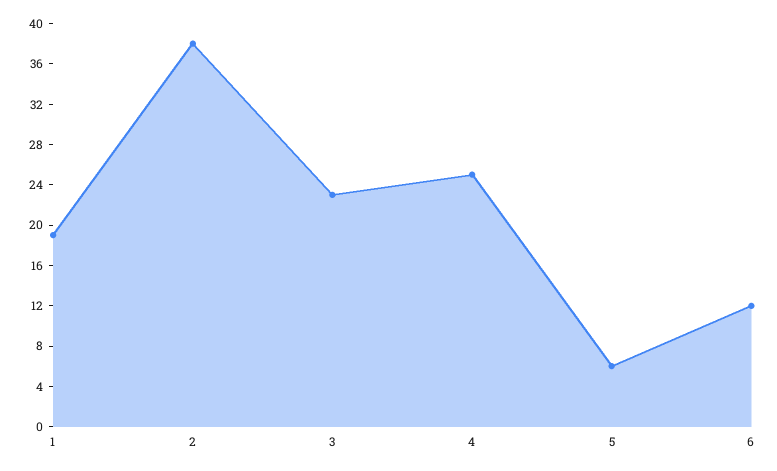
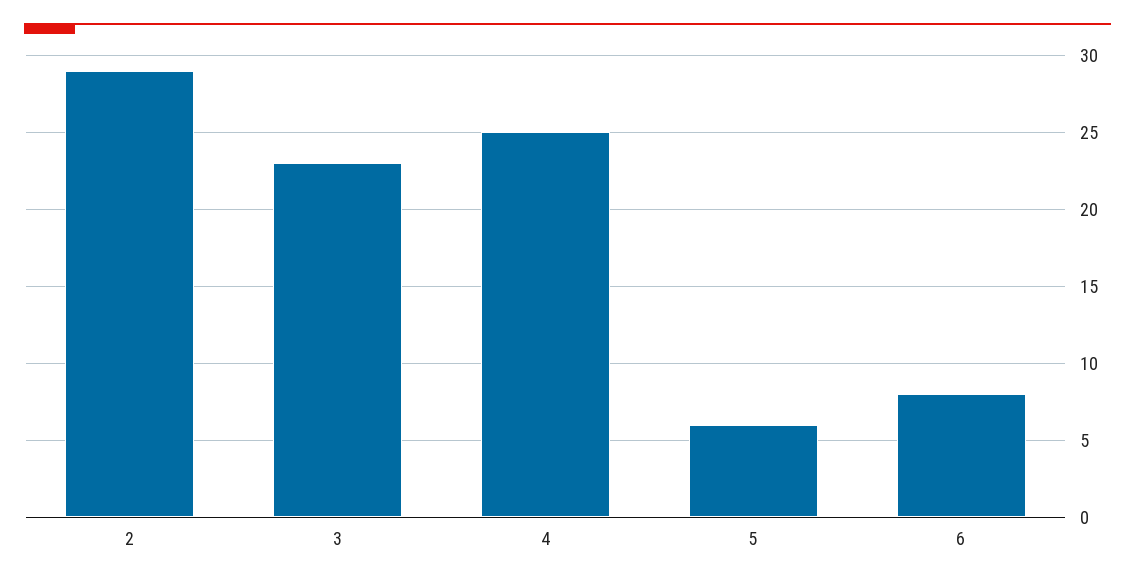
1: 19 -> none
2: 38 -> 29
6: 12 -> 8

